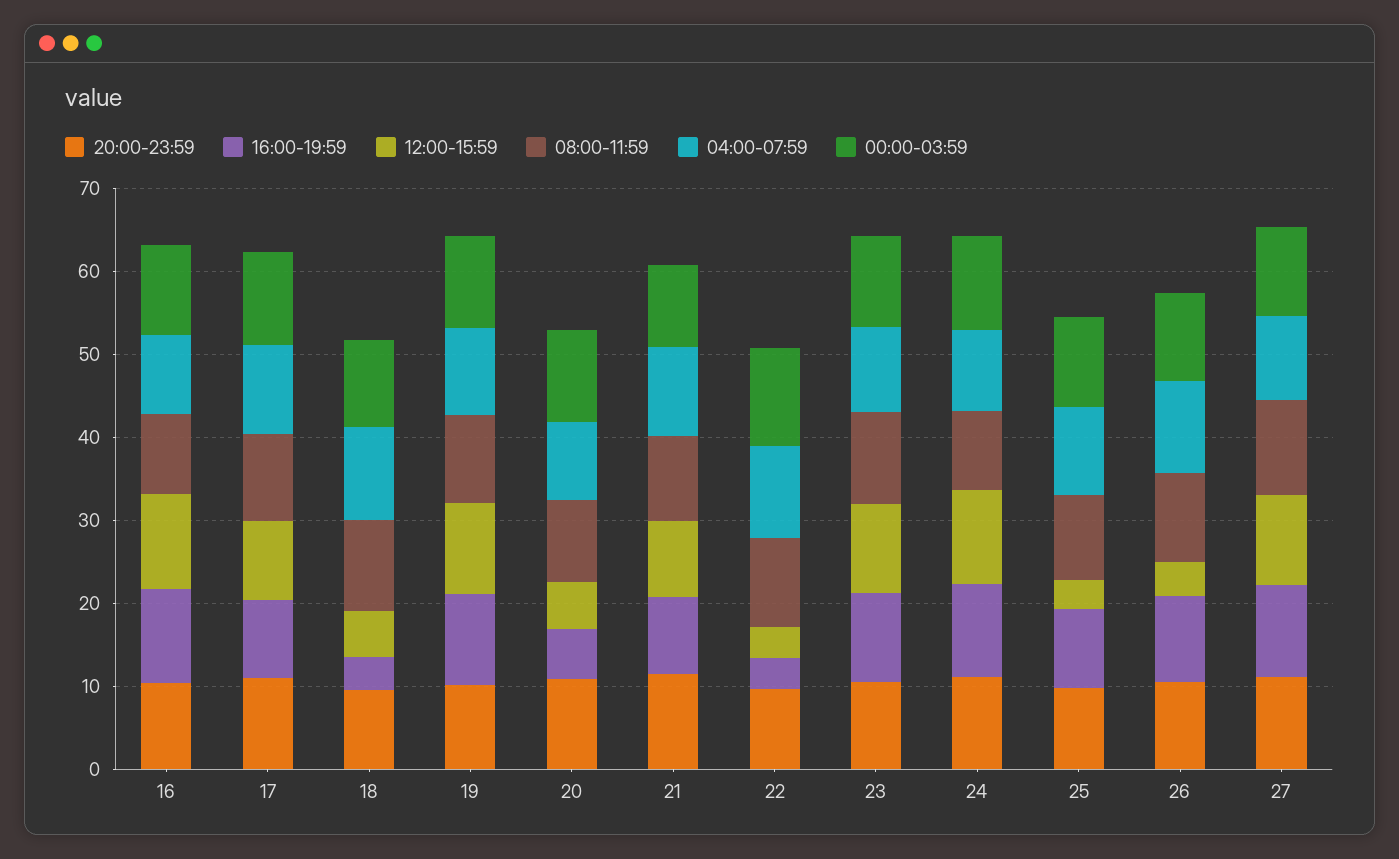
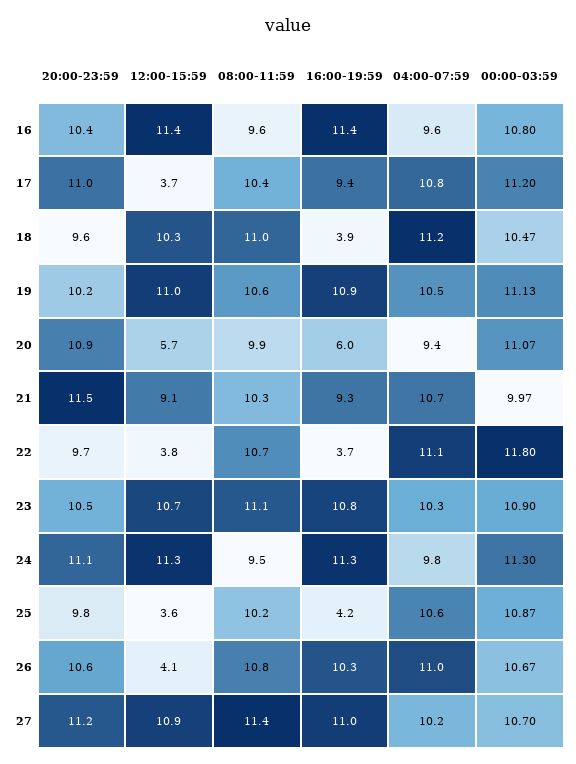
12:00-15:59, 17: 10 -> 3.7
12:00-15:59, 18: 6 -> 10.3
16:00-19:59, 25: 10 -> 4.2

